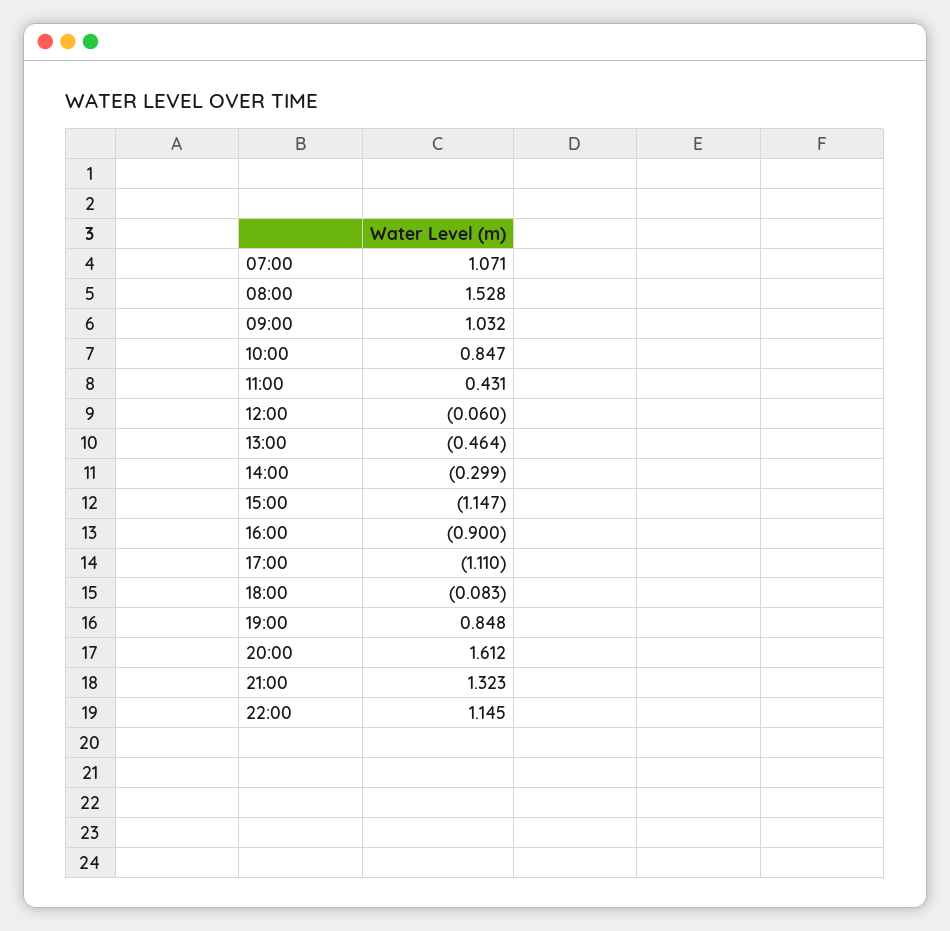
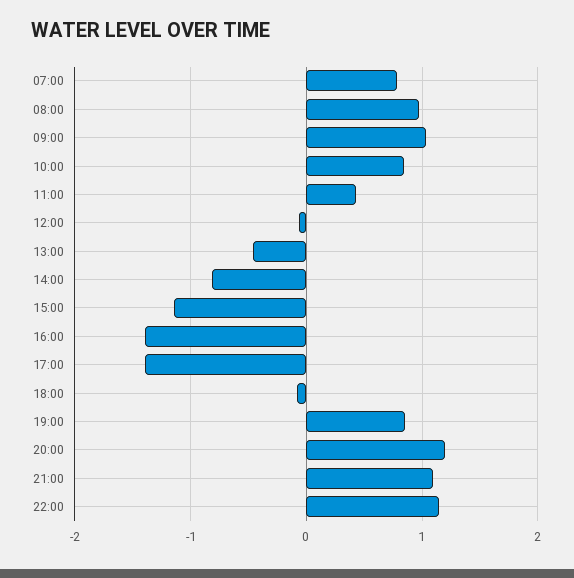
07:00: 1.071 -> 0.8
08:00: 1.528 -> 1
14:00: -0.299 -> -0.8
16:00: -0.9 -> -1.4
17:00: -1.11 -> -1.4
20:00: 1.612 -> 1.2
21:00: 1.323 -> 1.1

